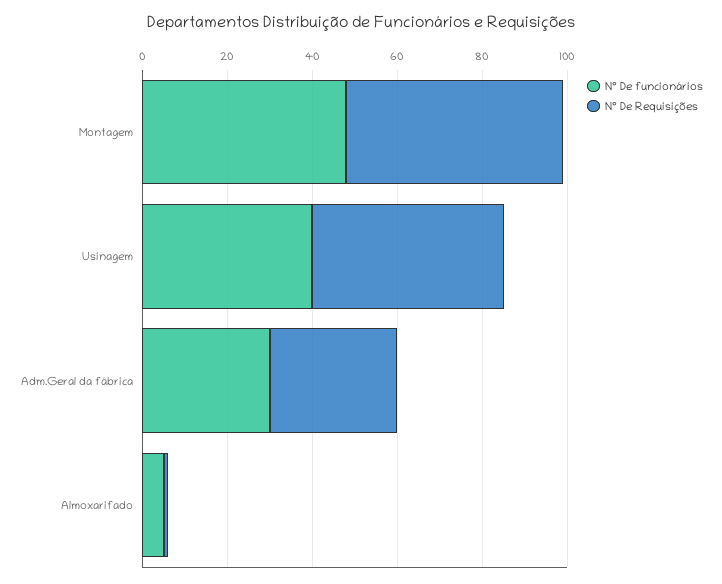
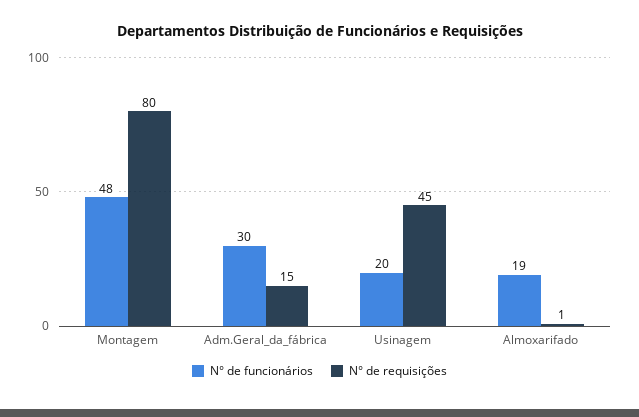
N° De Requisições, Montagem: 50 -> 80
N° De funcionários, Usinagem: 40 -> 20
N° De Requisições, Adm.Geral da fábrica: 30 -> 15
N° De funcionários, Almoxarifado: 5 -> 19

